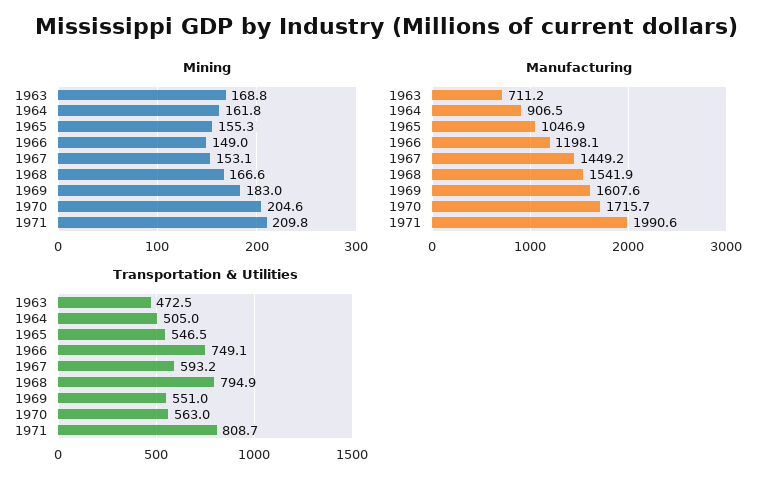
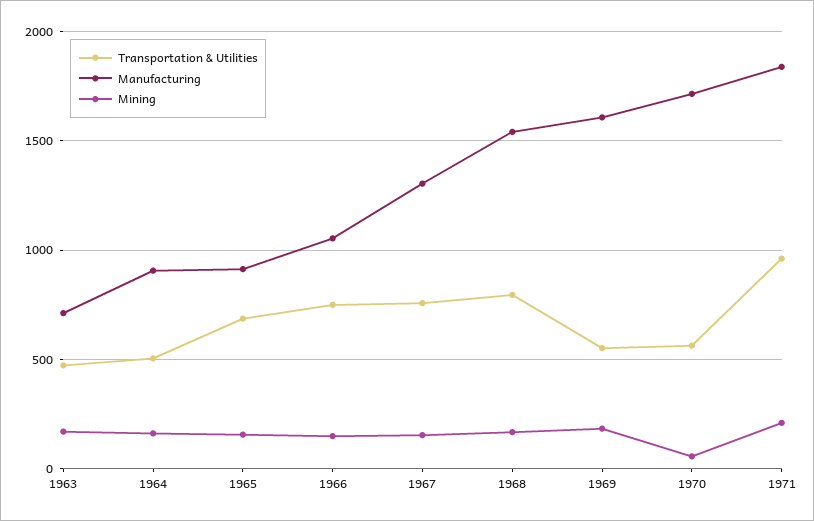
Mining, 1970: 204.6 -> 50
Manufacturing, 1965: 1046.9 -> 900
Manufacturing, 1966: 1198.1 -> 1050
Manufacturing, 1967: 1449.2 -> 1300
Manufacturing, 1971: 1990.6 -> 1850
Transportation & Utilities, 1965: 546.5 -> 700
Transportation & Utilities, 1967: 593.2 -> 750
Transportation & Utilities, 1971: 808.7 -> 950

